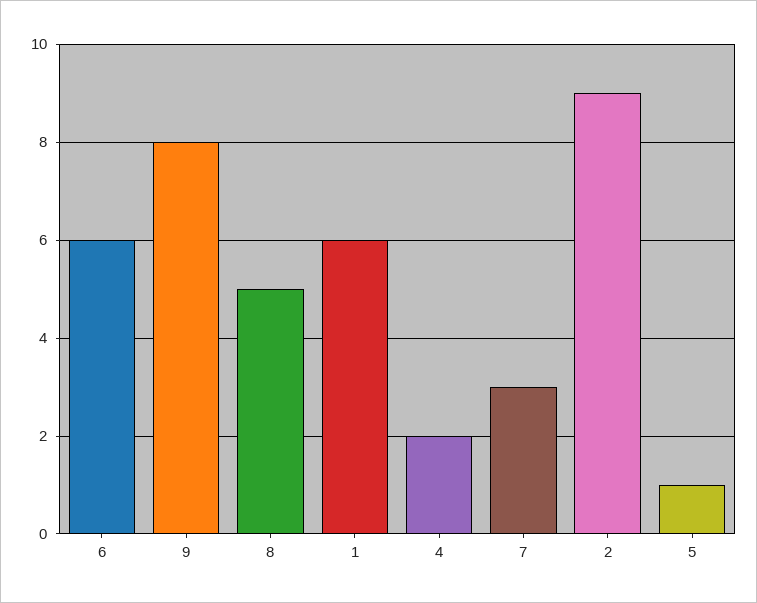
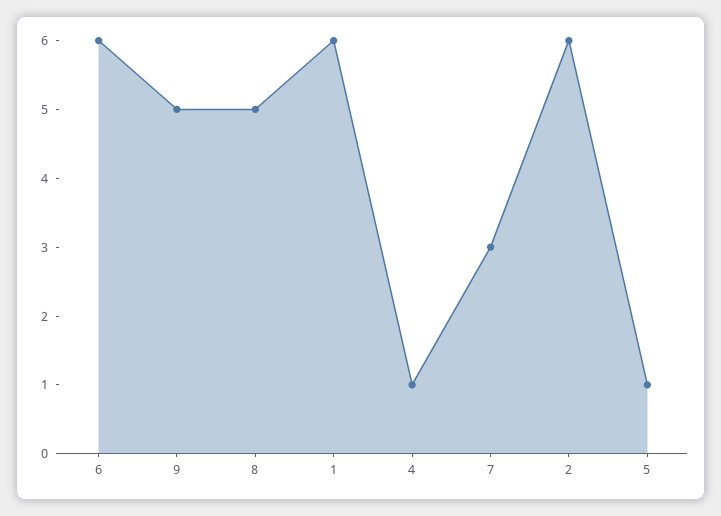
9: 8 -> 5
4: 2 -> 1
2: 9 -> 6

